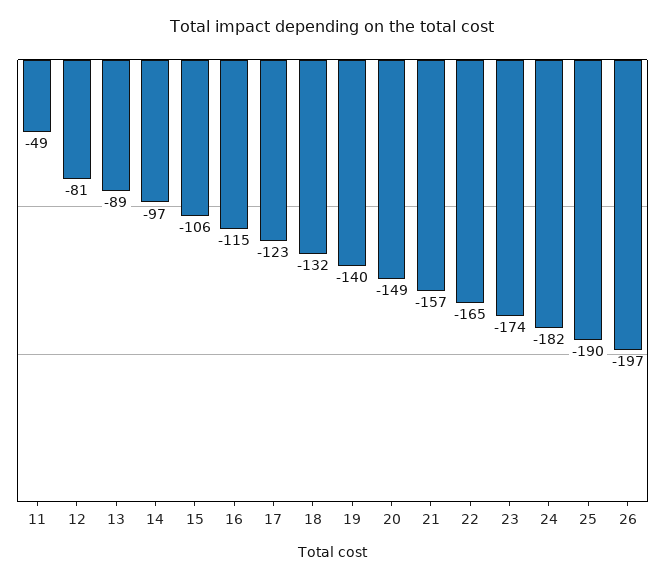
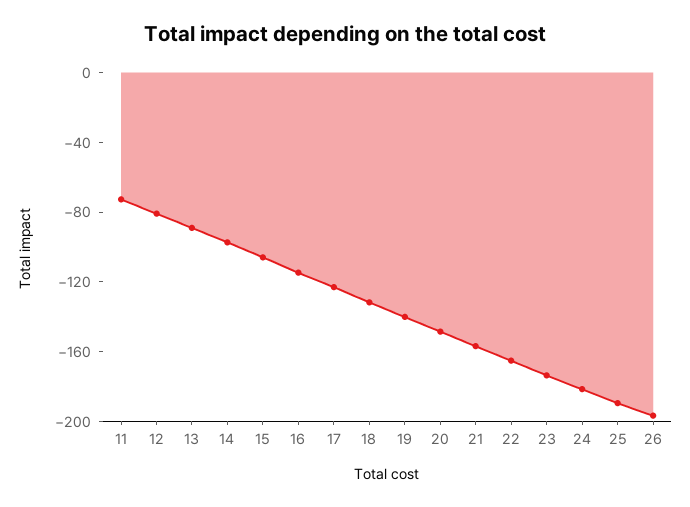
11: -49 -> -70

